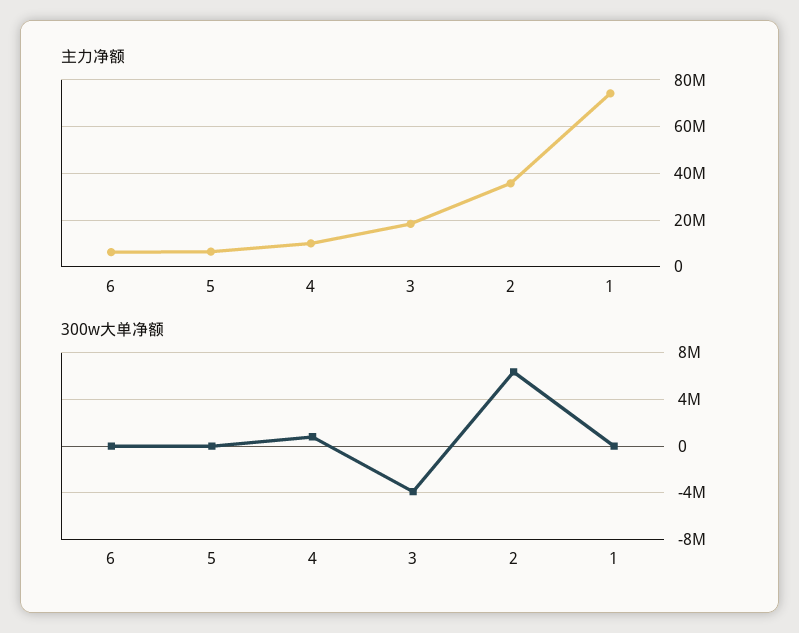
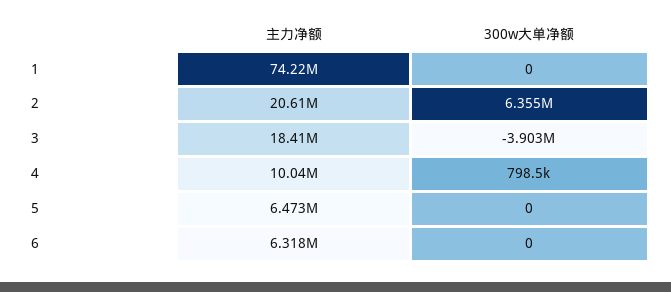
主力净额, 2: 35000000 -> 20610000

